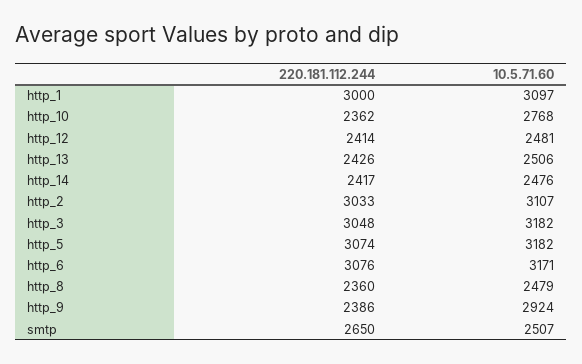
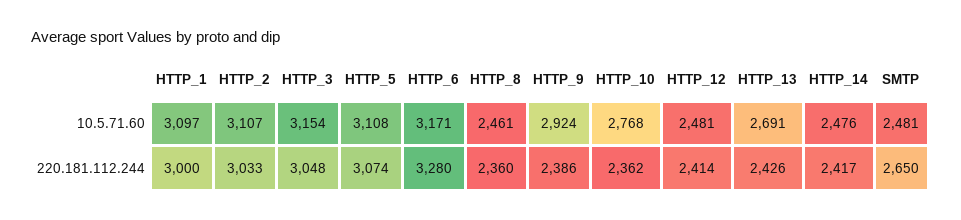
10.5.71.60, http_13: 2506 -> 2691
10.5.71.60, http_3: 3182 -> 3154
10.5.71.60, http_5: 3182 -> 3108
220.181.112.244, http_6: 3076 -> 3280
10.5.71.60, http_8: 2479 -> 2461
10.5.71.60, smtp: 2507 -> 2481

